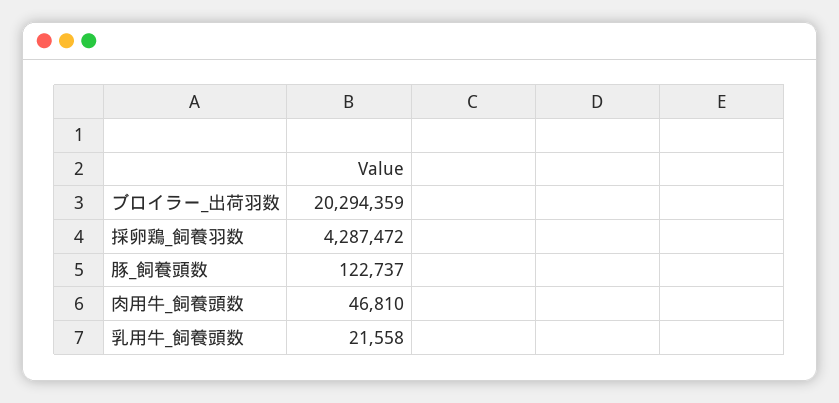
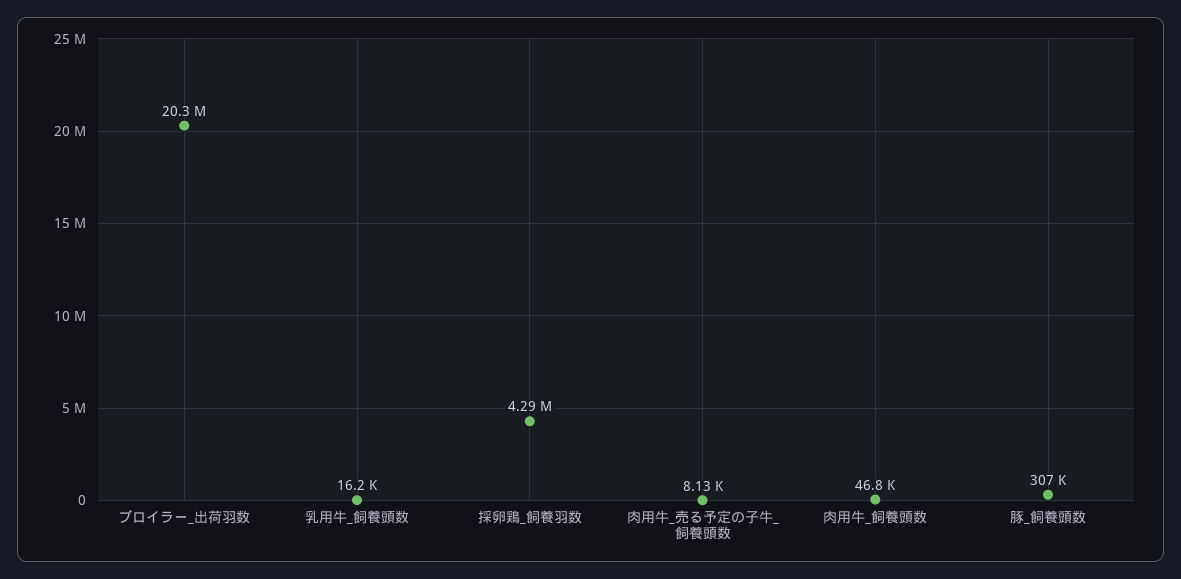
豚_飼養頭数: 122737 -> 307000
乳用牛_飼養頭数: 21558 -> 16200
肉用牛_売る予定の子牛_飼養頭数: none -> 8130

